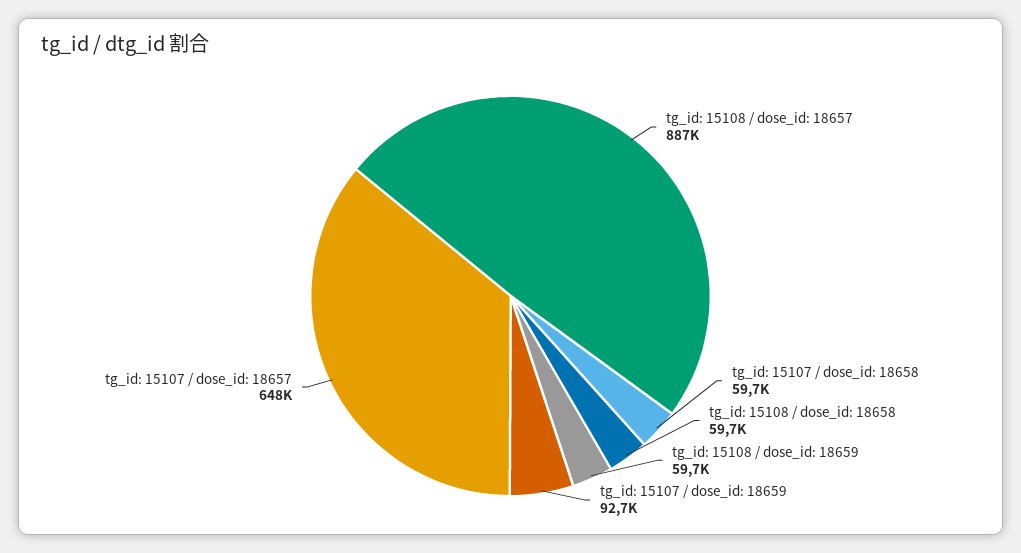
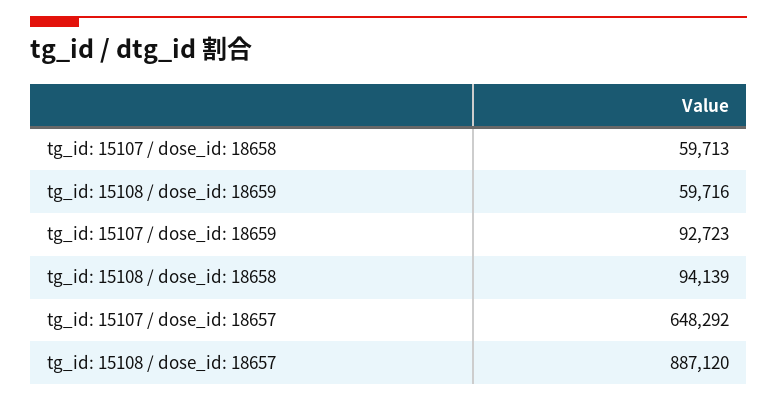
tg_id: 15108 / dose_id: 18658: 59700 -> 94139

